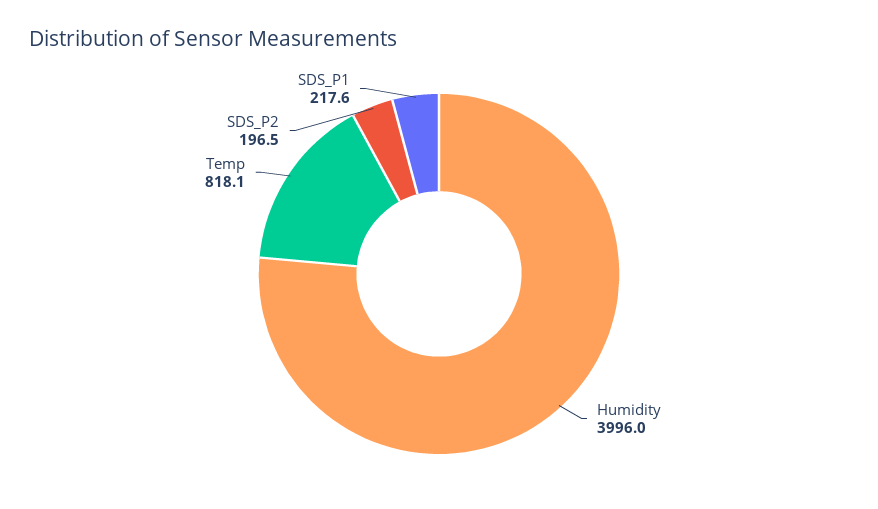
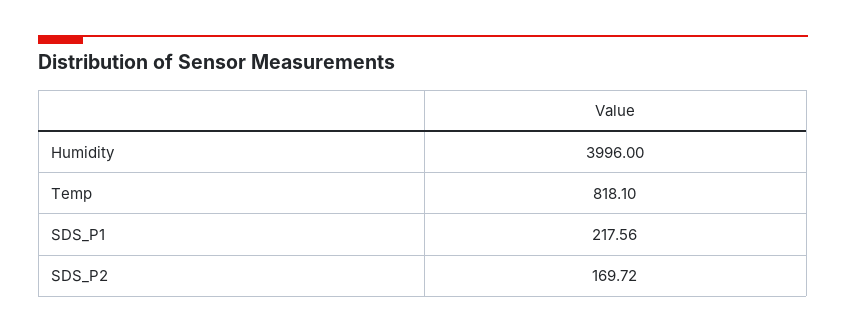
SDS_P2: 196.5 -> 169.72

